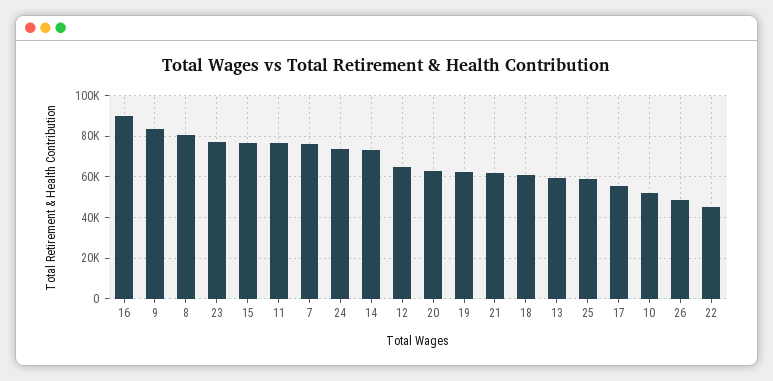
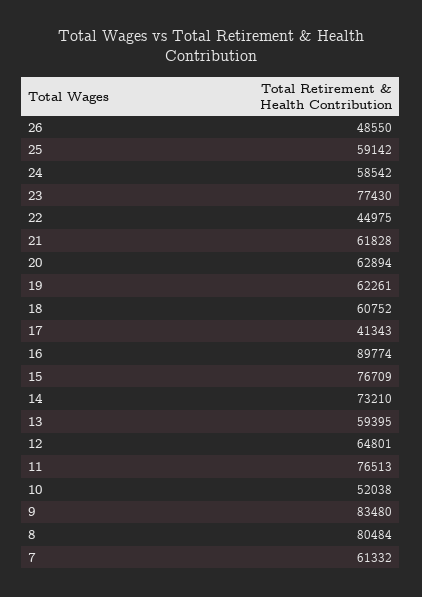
7: 75000 -> 61332
24: 75000 -> 58542
17: 55000 -> 41343

